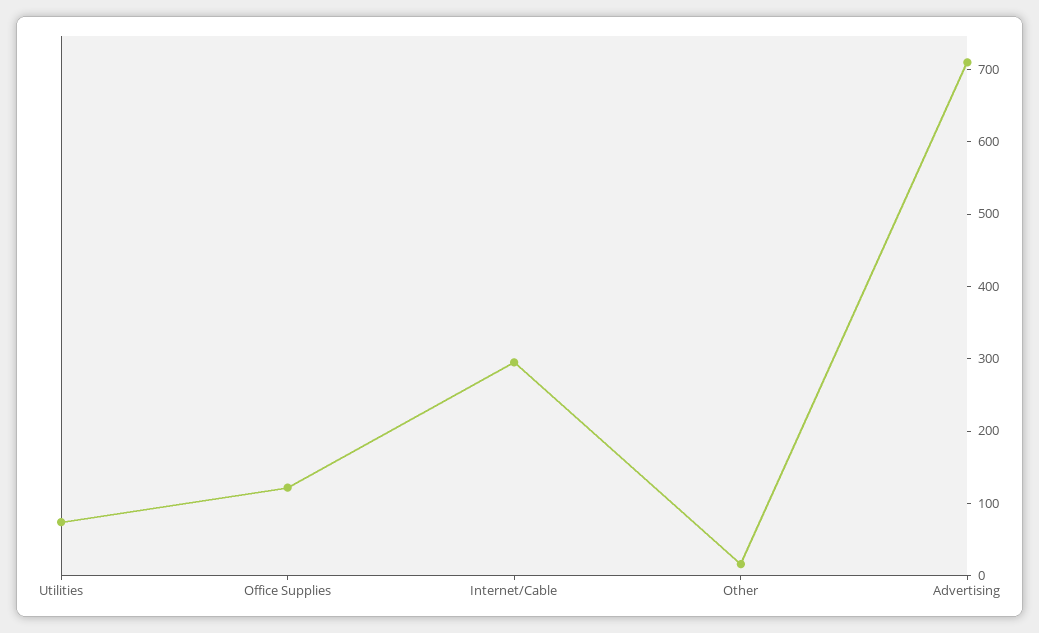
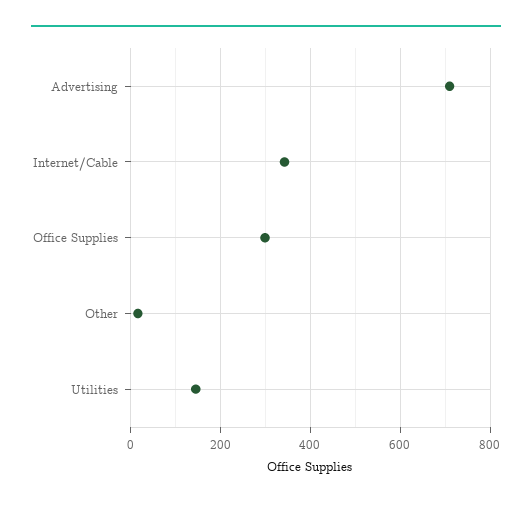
Utilities: 80 -> 140
Office Supplies: 120 -> 300
Internet/Cable: 300 -> 340

